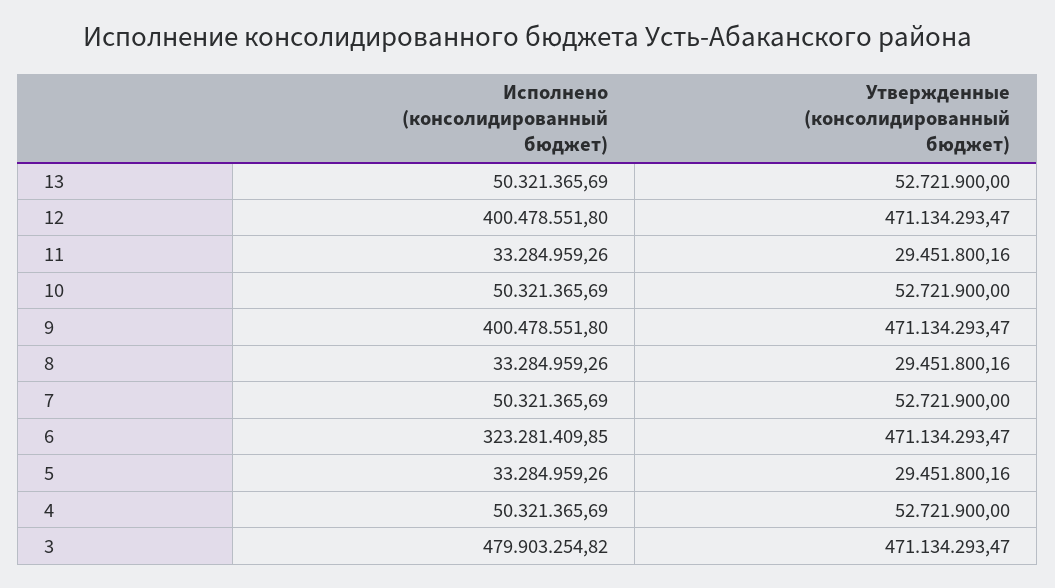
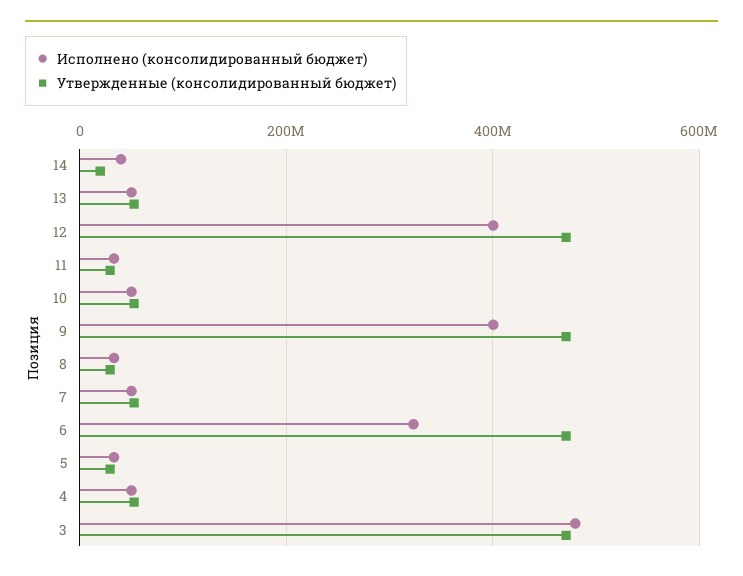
Исполнено (консолидированный бюджет), 14: none -> 40000000
Утвержденные (консолидированный бюджет), 14: none -> 20000000

